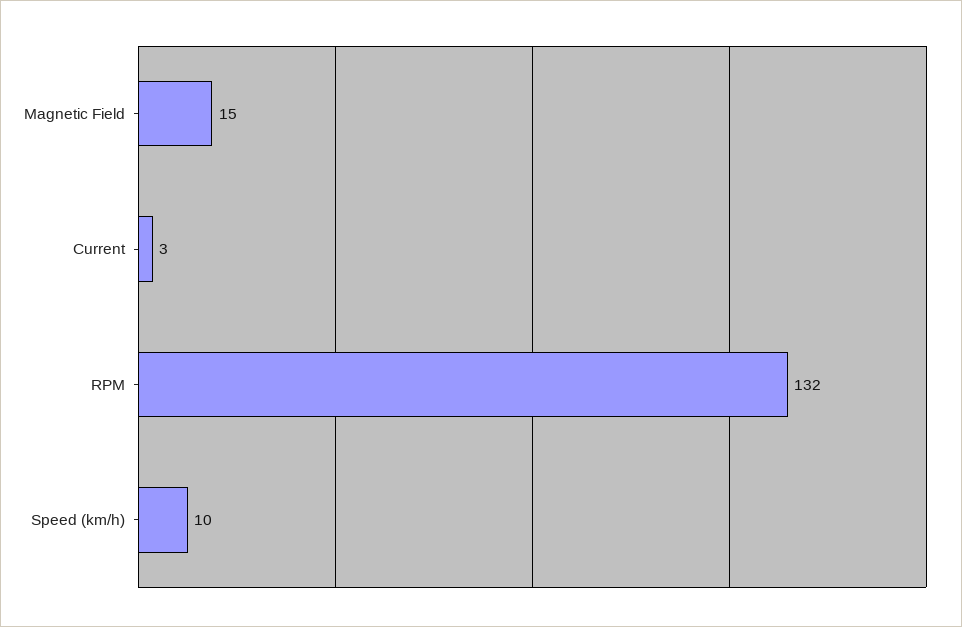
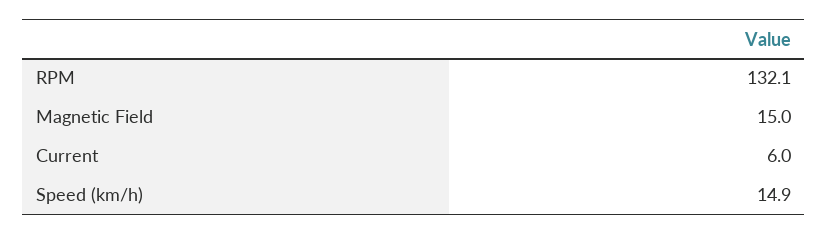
Current: 3 -> 6
Speed (km/h): 10 -> 14.9

